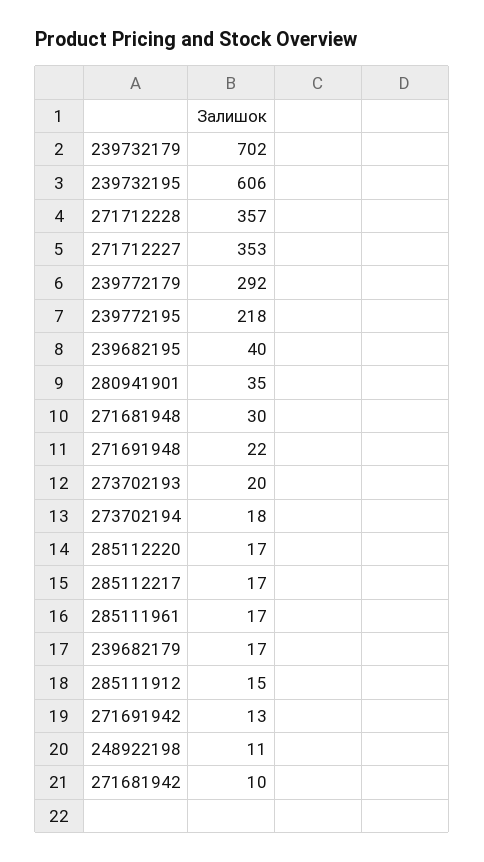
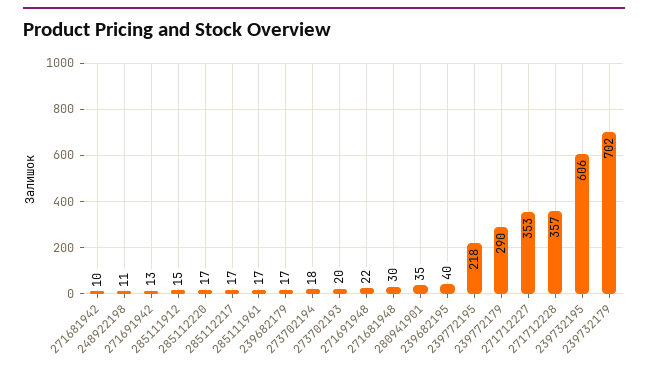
239772179: 292 -> 290

